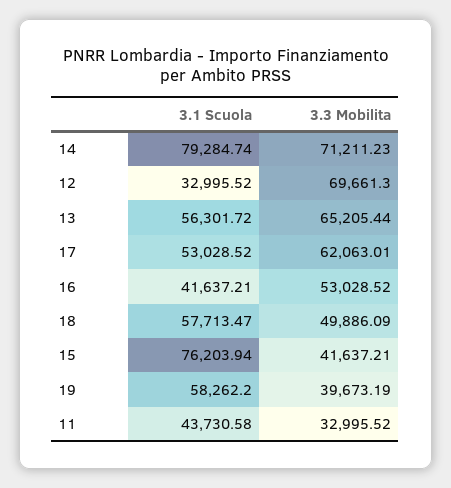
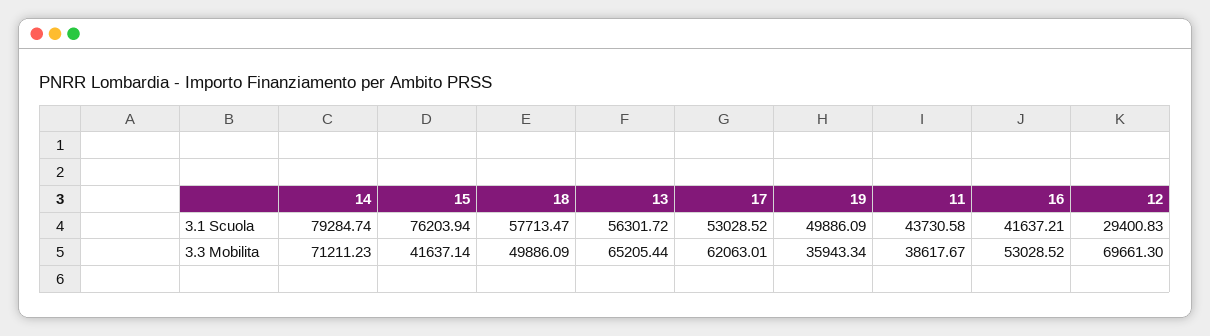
3.1 Scuola, 12: 32995.52 -> 29400.83
3.3 Mobilita, 15: 41637.21 -> 41637.14
3.1 Scuola, 19: 58262.2 -> 49886.09
3.3 Mobilita, 19: 39673.19 -> 35943.34
3.3 Mobilita, 11: 32995.52 -> 38617.67

